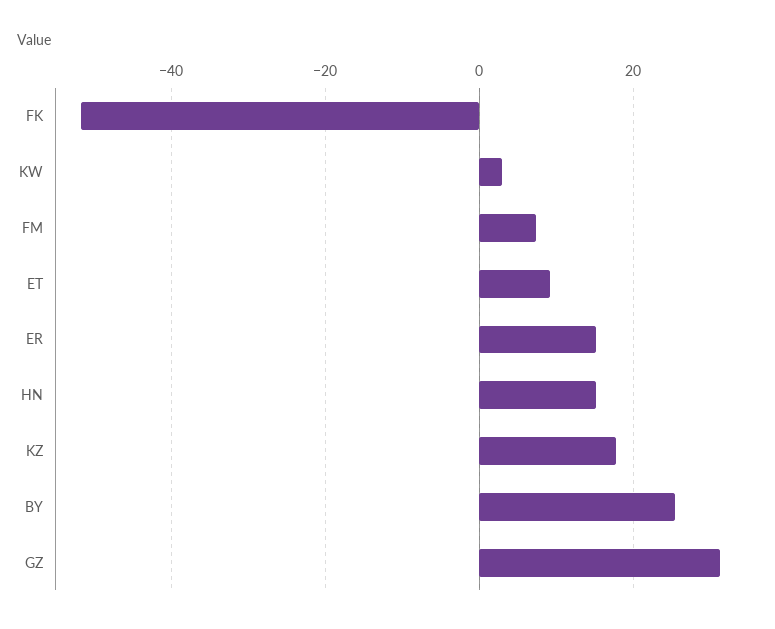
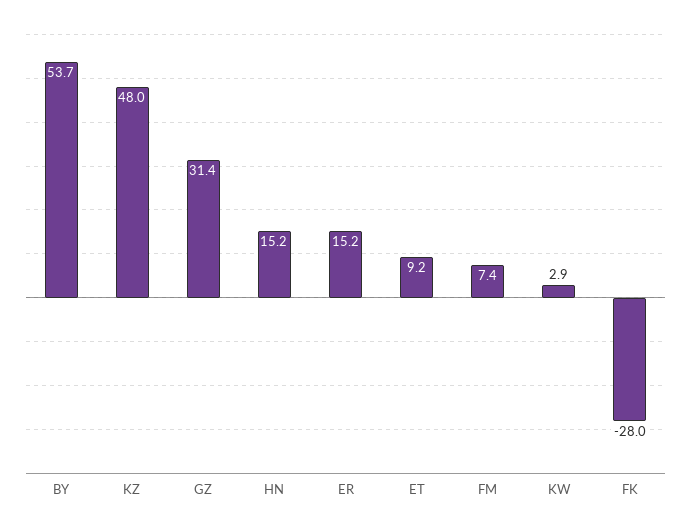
FK: -52 -> -28
KZ: 18 -> 48
BY: 26 -> 53.7

